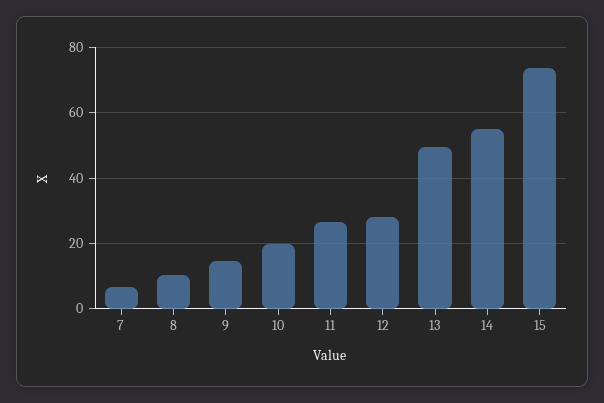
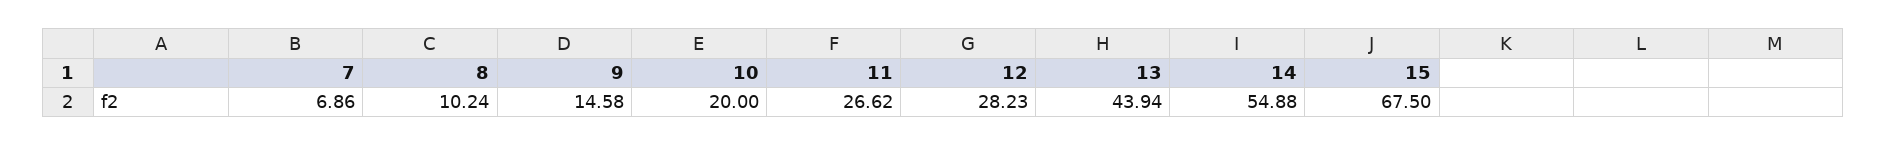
13: 50 -> 43.94
15: 74 -> 67.5

